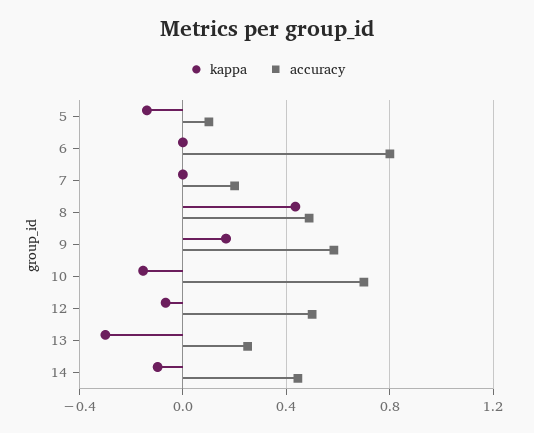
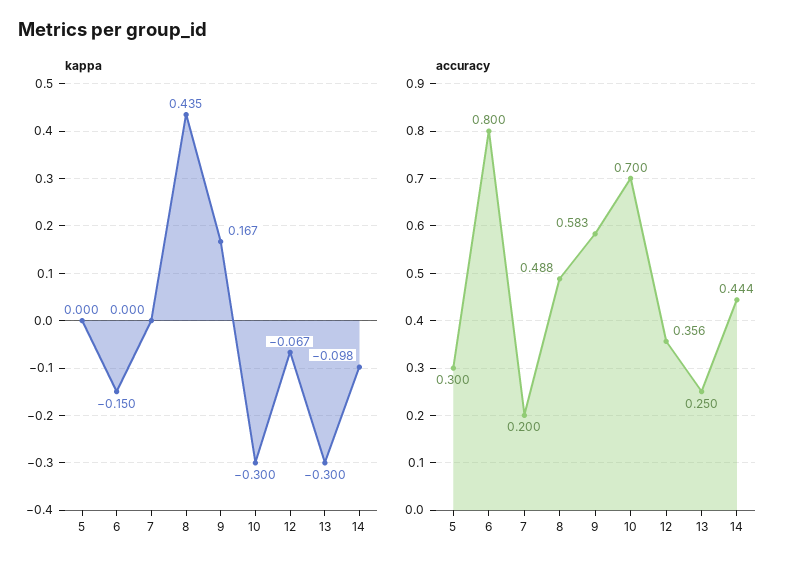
kappa, 5: -0.15 -> 0
accuracy, 5: 0.1 -> 0.3
kappa, 6: 0 -> -0.15
kappa, 10: -0.15 -> -0.3
accuracy, 12: 0.5 -> 0.356

